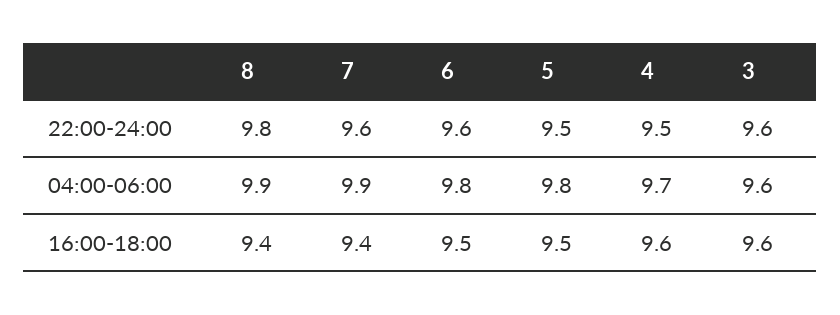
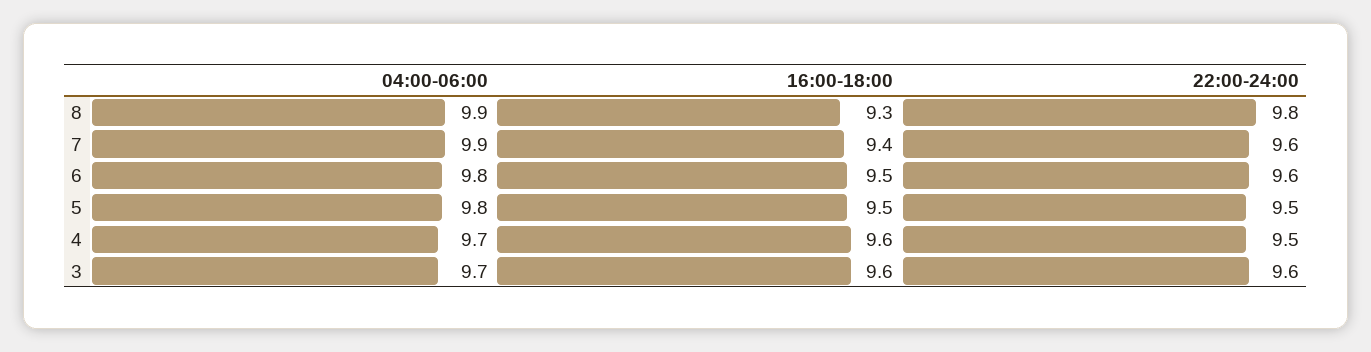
3, 04:00-06:00: 9.6 -> 9.7
8, 16:00-18:00: 9.4 -> 9.3

